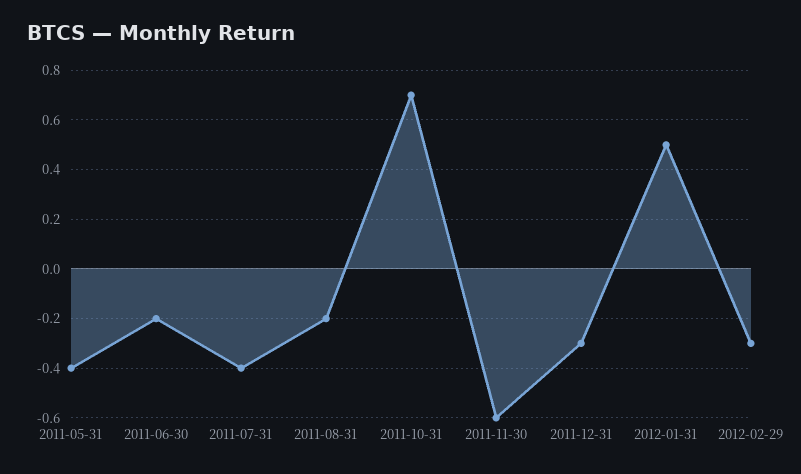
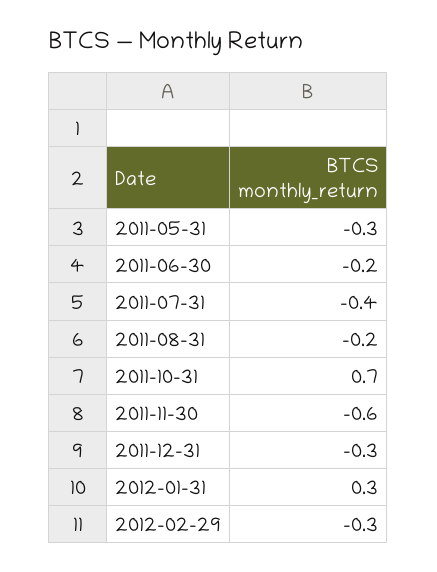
2011-05-31: -0.4 -> -0.3
2012-01-31: 0.5 -> 0.3

